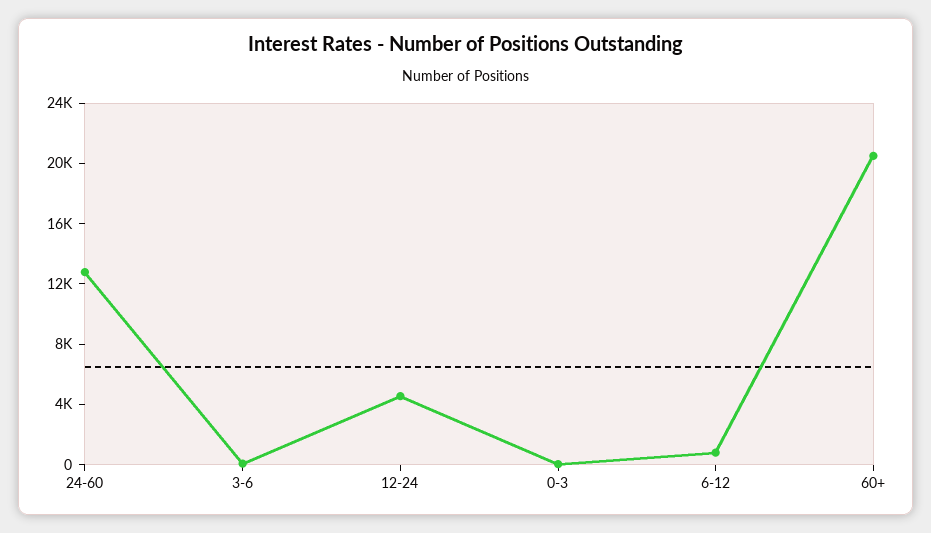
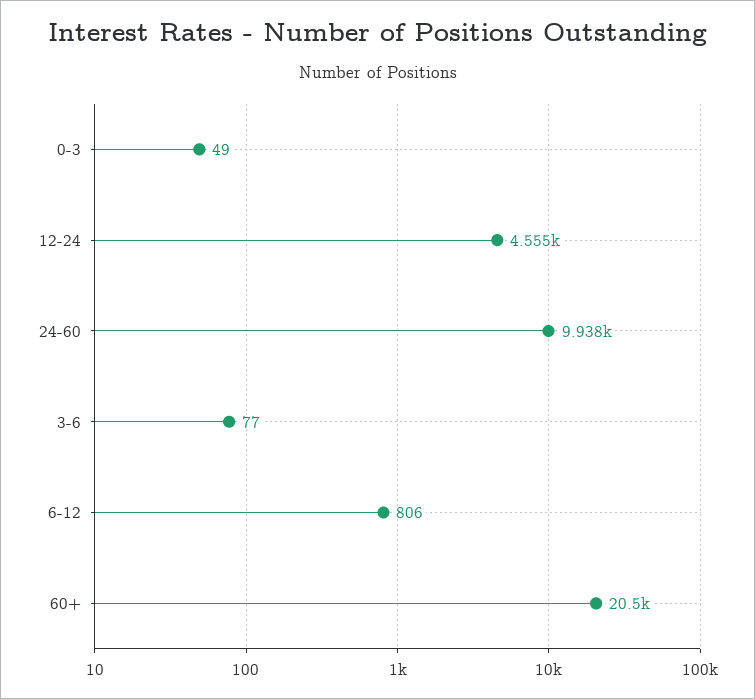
24-60: 13000 -> 9938

